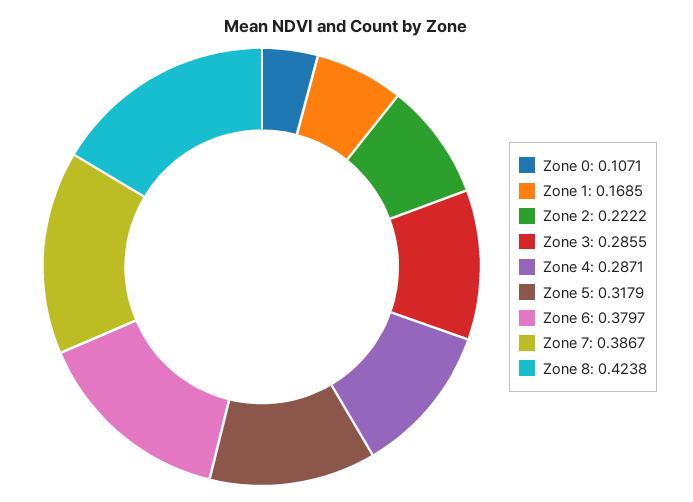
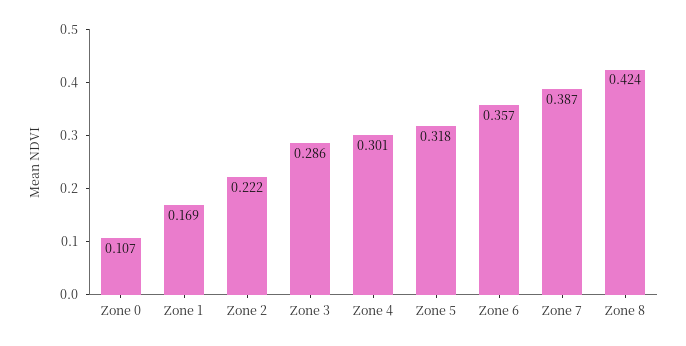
Zone 4: 0.2871 -> 0.301
Zone 6: 0.3797 -> 0.357

